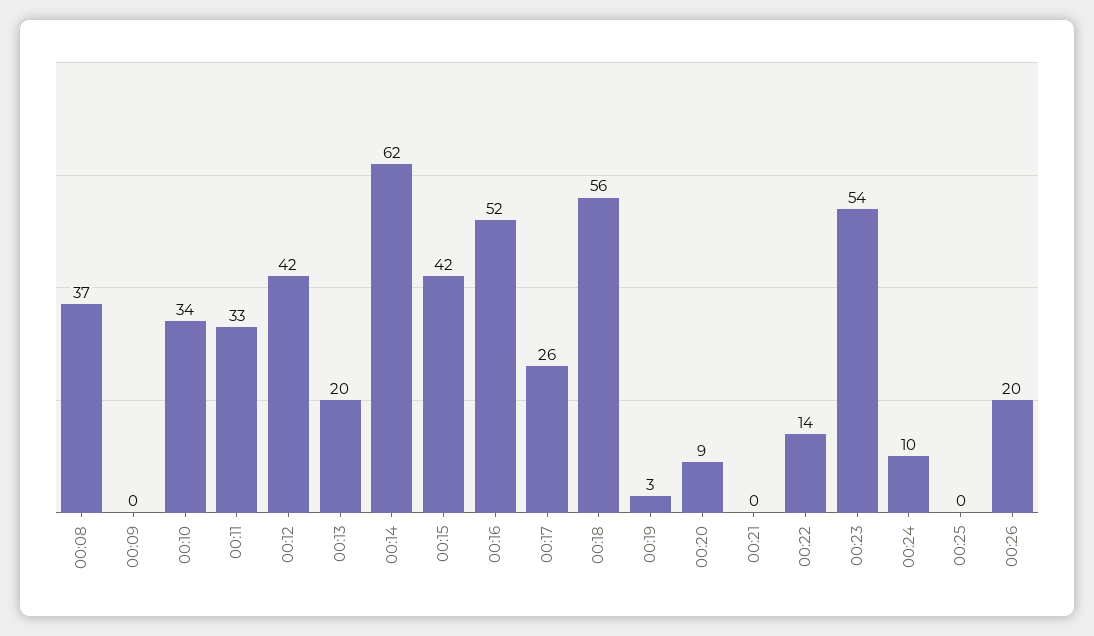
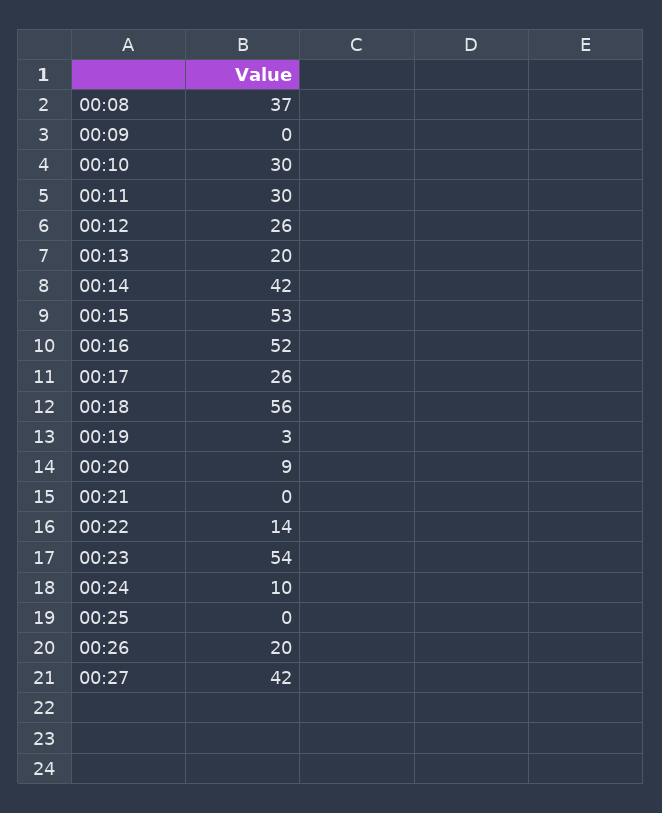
00:10: 34 -> 30
00:11: 33 -> 30
00:12: 42 -> 26
00:14: 62 -> 42
00:15: 42 -> 53
00:27: none -> 42

